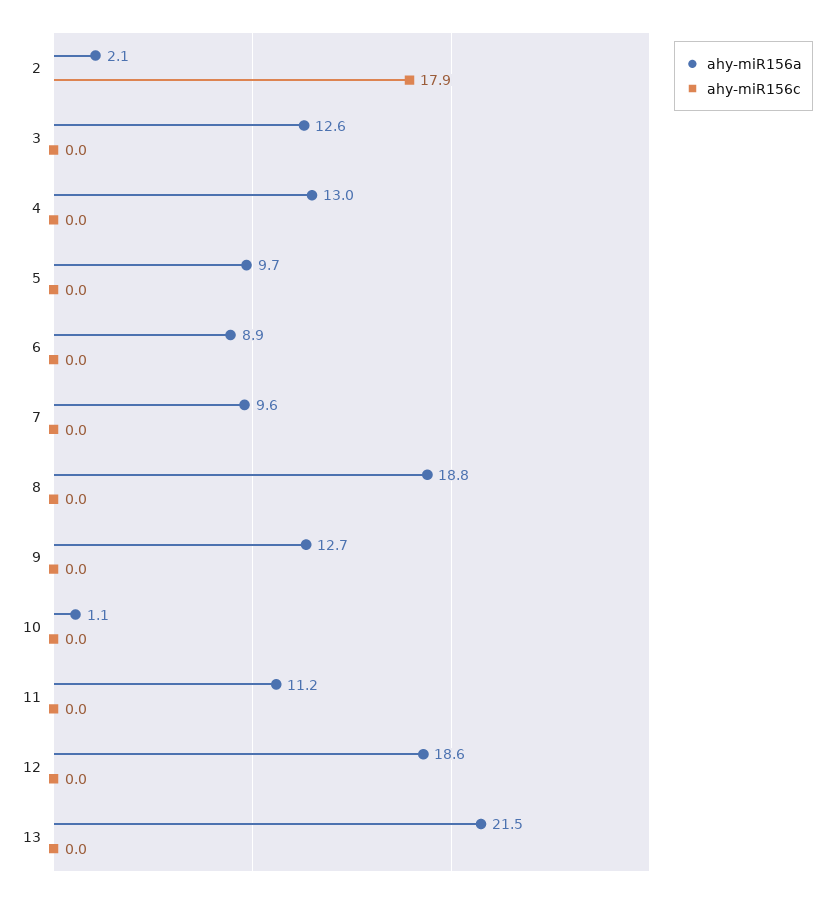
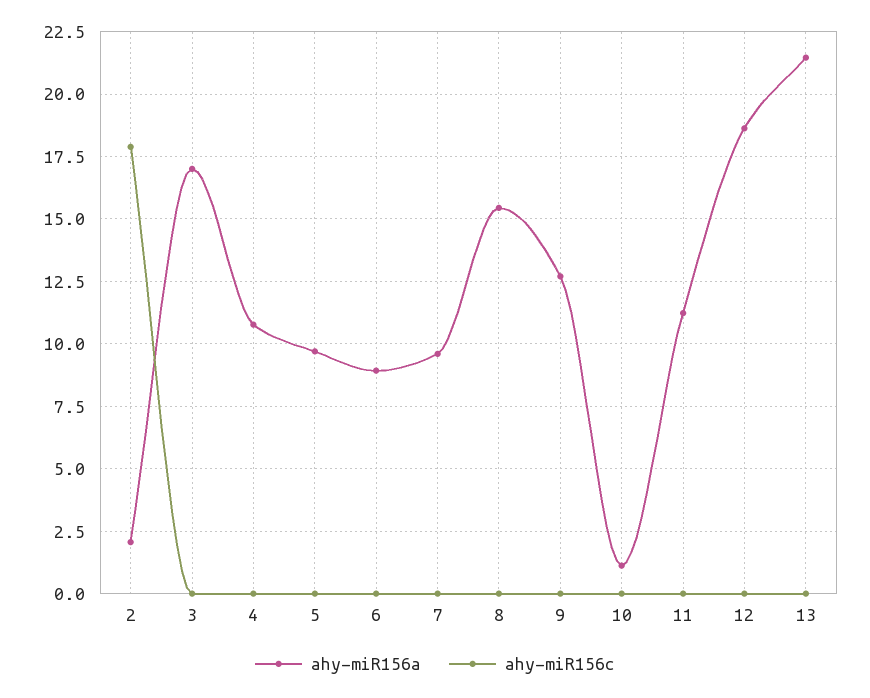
ahy-miR156a, 3: 12.6 -> 17
ahy-miR156a, 4: 13 -> 10.75
ahy-miR156a, 8: 18.8 -> 15.5

